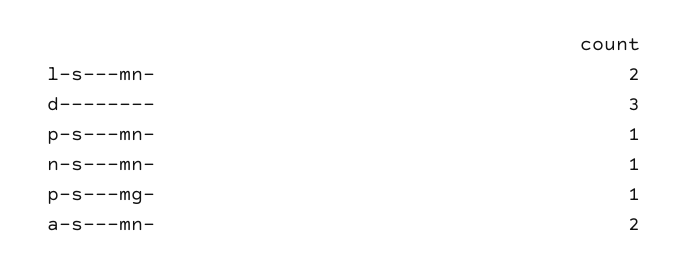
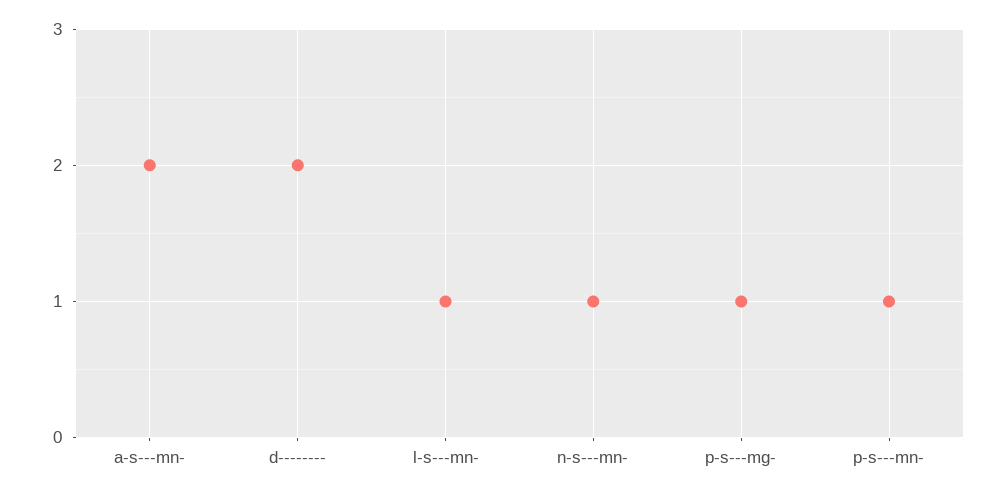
l-s---mn-: 2 -> 1
d--------: 3 -> 2

